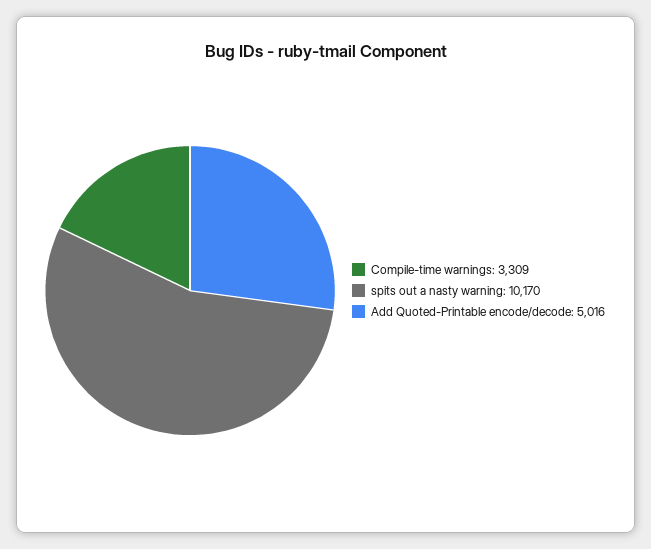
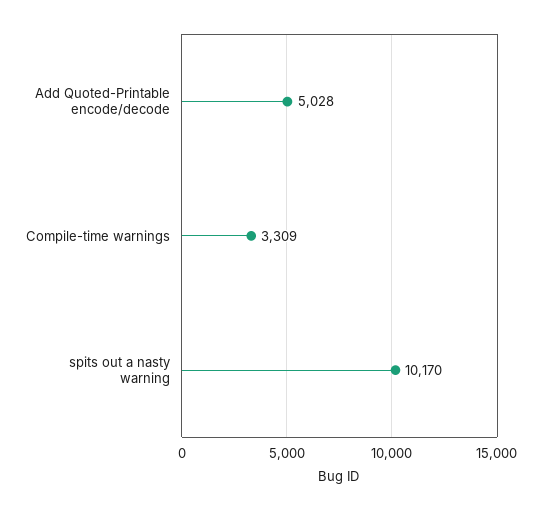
Add Quoted-Printable encode/decode: 5016 -> 5028

